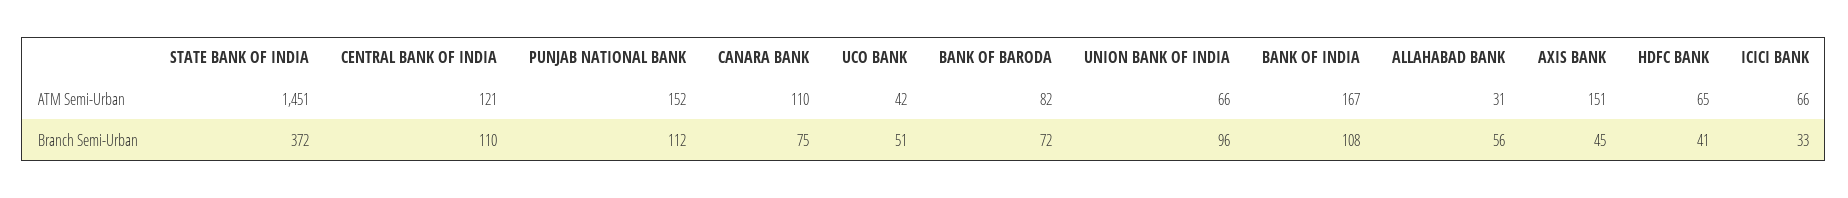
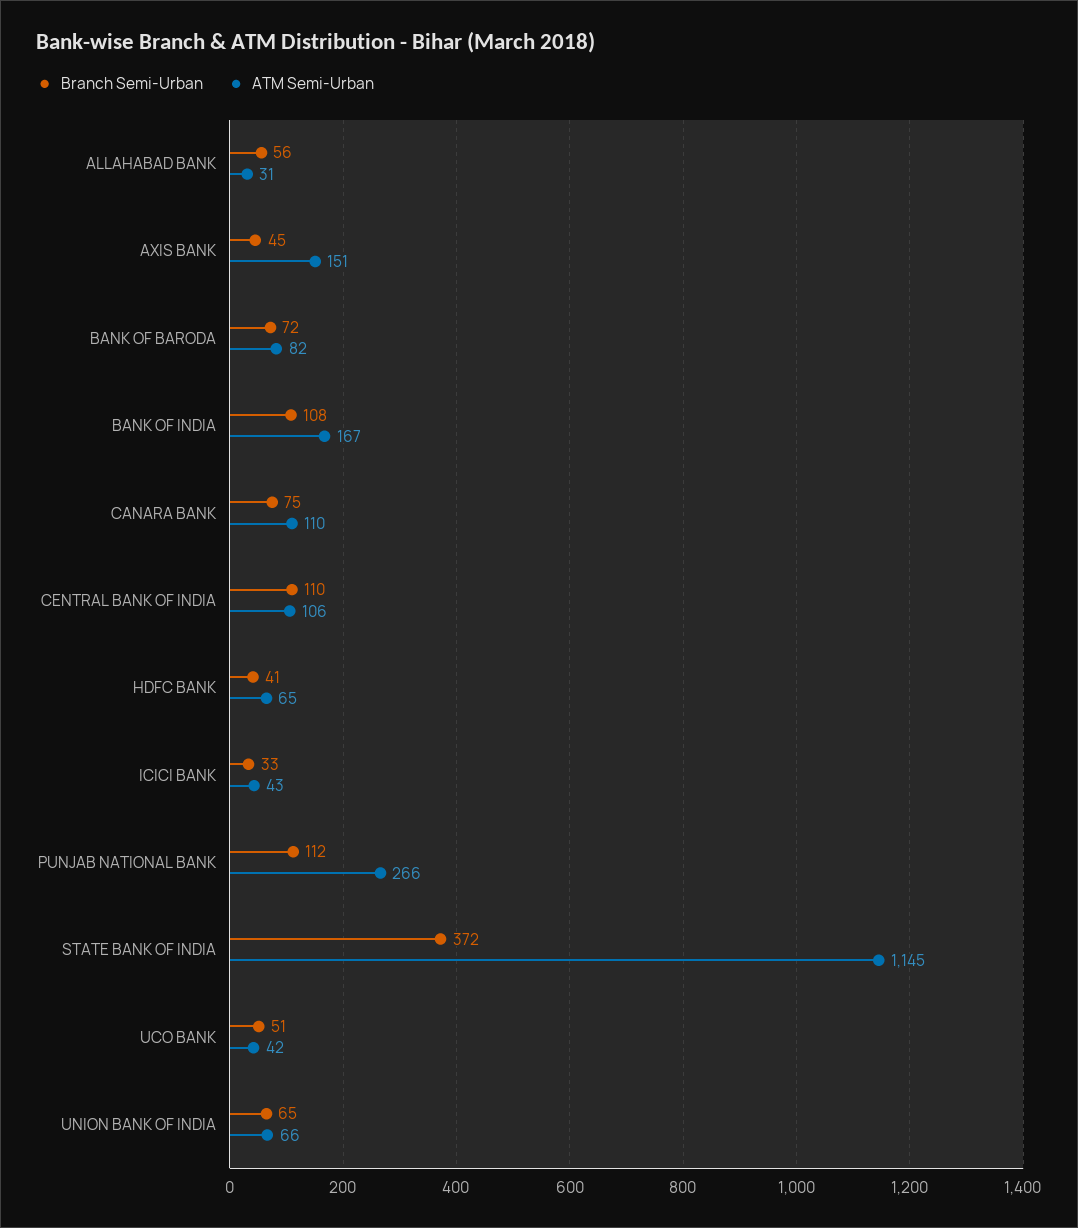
ATM Semi-Urban, STATE BANK OF INDIA: 1451 -> 1145
ATM Semi-Urban, CENTRAL BANK OF INDIA: 121 -> 106
ATM Semi-Urban, PUNJAB NATIONAL BANK: 152 -> 266
ATM Semi-Urban, ICICI BANK: 66 -> 43
Branch Semi-Urban, UNION BANK OF INDIA: 96 -> 65

